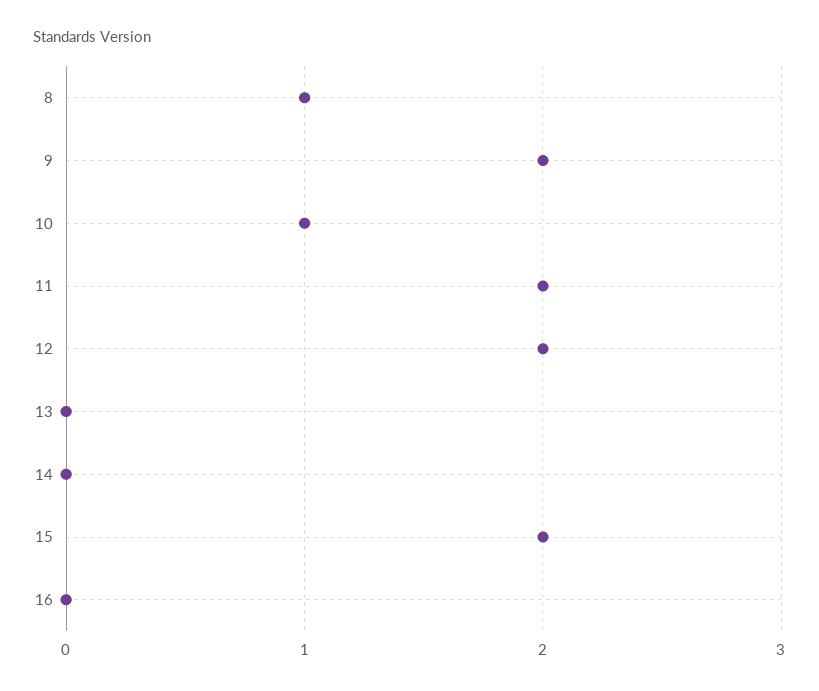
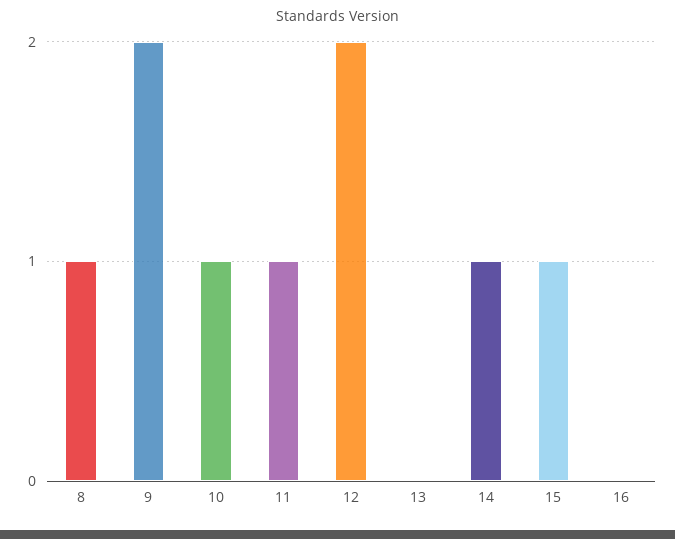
11: 2 -> 1
14: 0 -> 1
15: 2 -> 1

